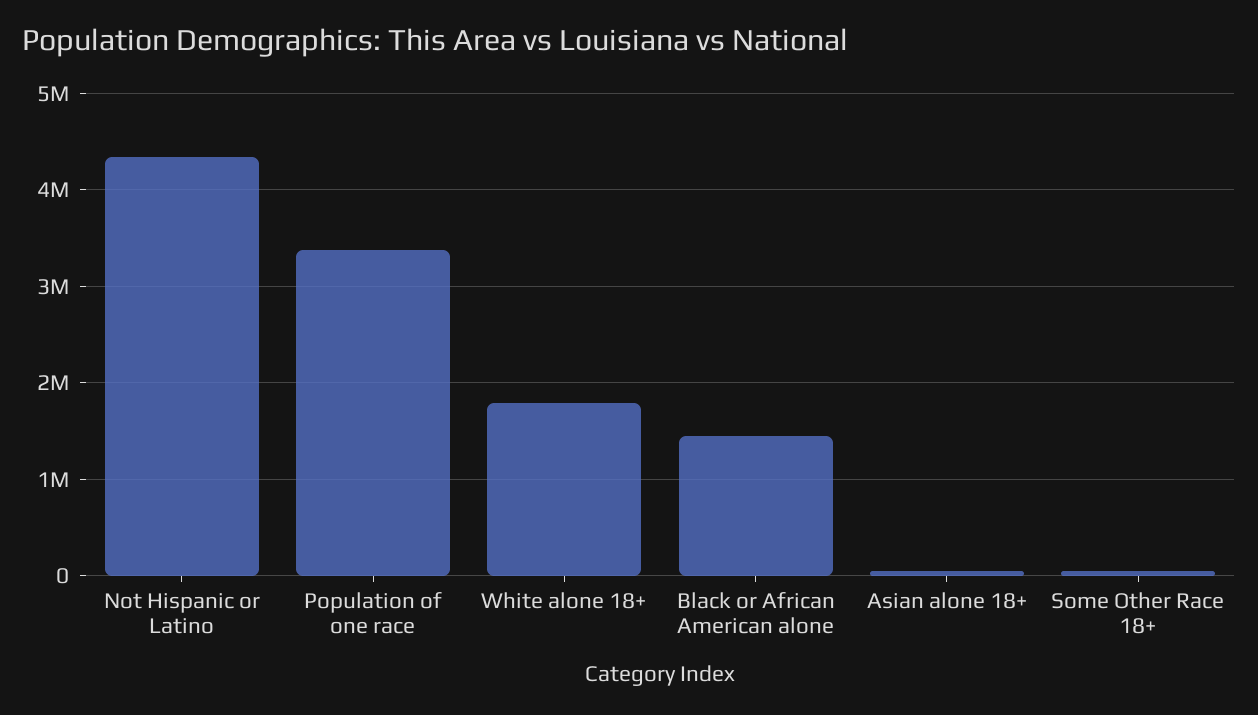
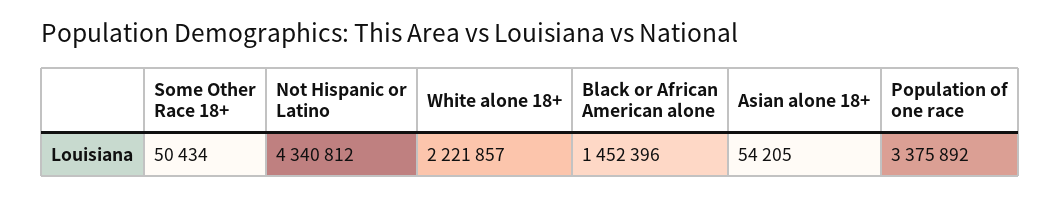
White alone 18+: 1800000 -> 2221857

